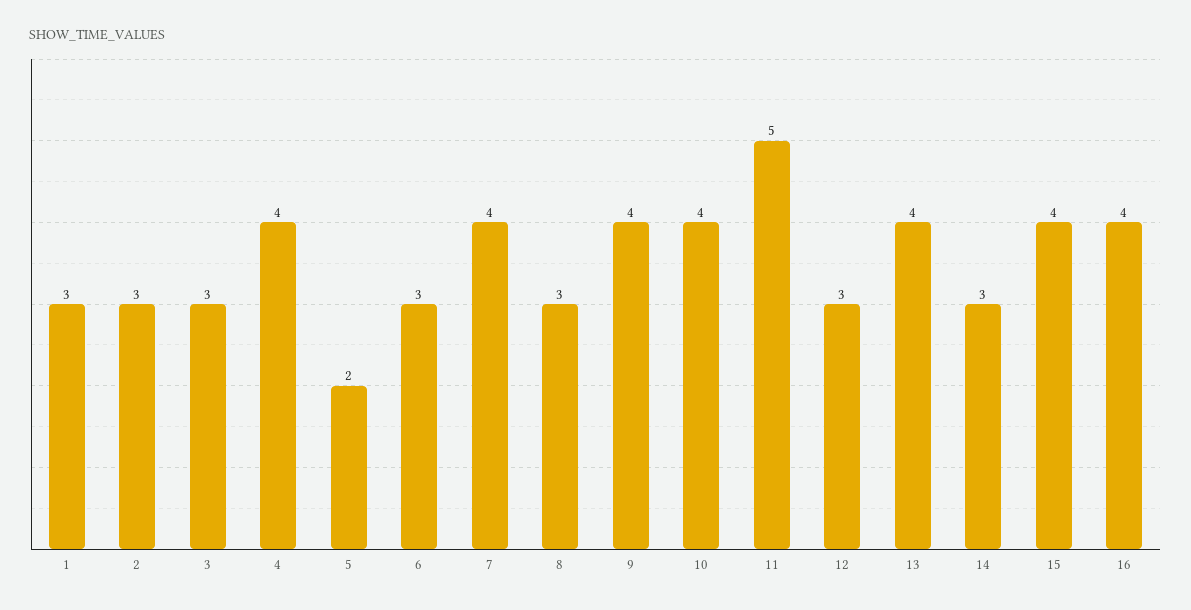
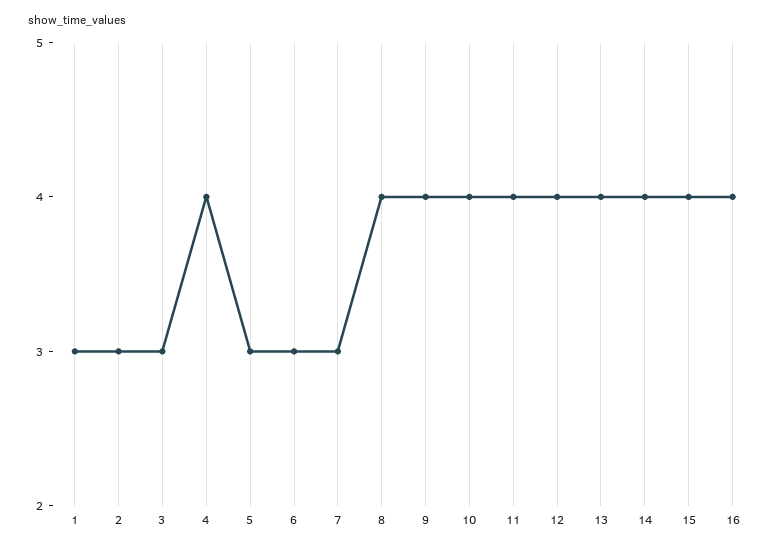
5: 2 -> 3
7: 4 -> 3
8: 3 -> 4
11: 5 -> 4
12: 3 -> 4
14: 3 -> 4

